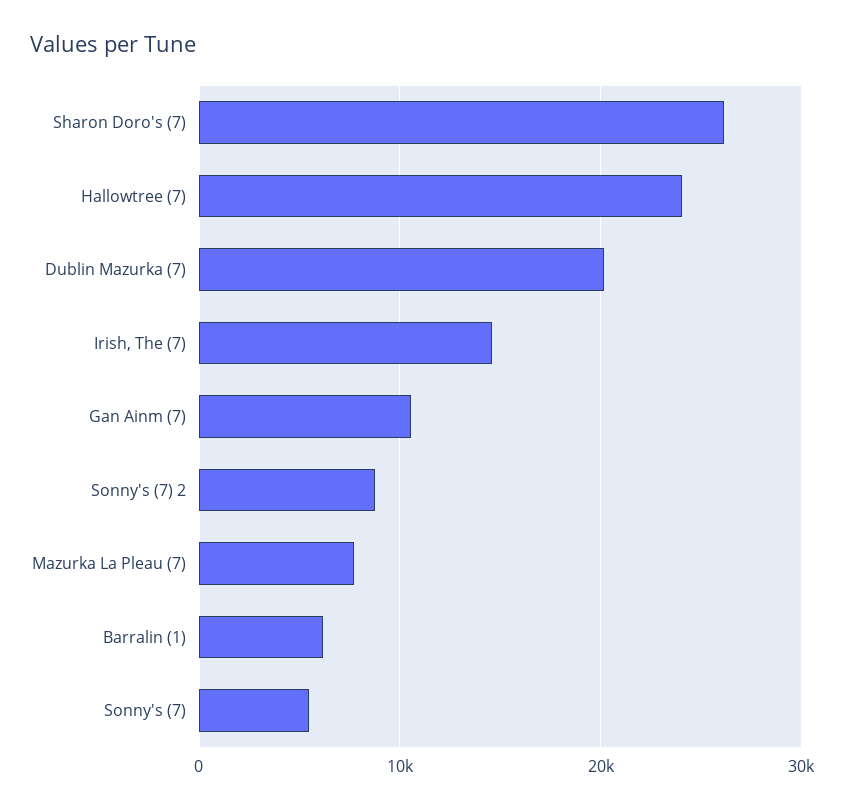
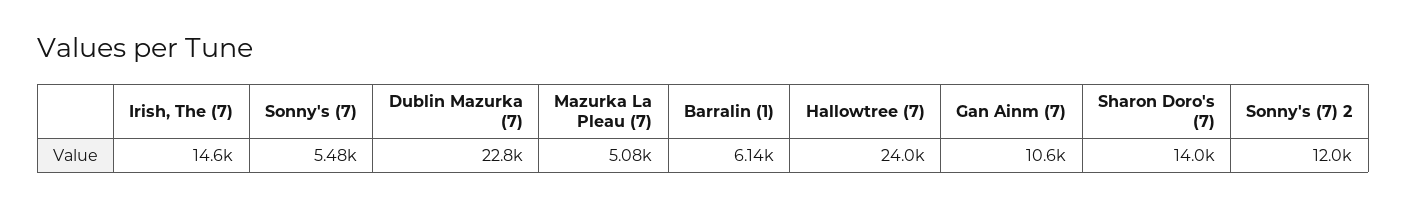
Sharon Doro's (7): 26000 -> 14000
Dublin Mazurka (7): 20000 -> 22800
Sonny's (7) 2: 9000 -> 12000
Mazurka La Pleau (7): 8000 -> 5080

